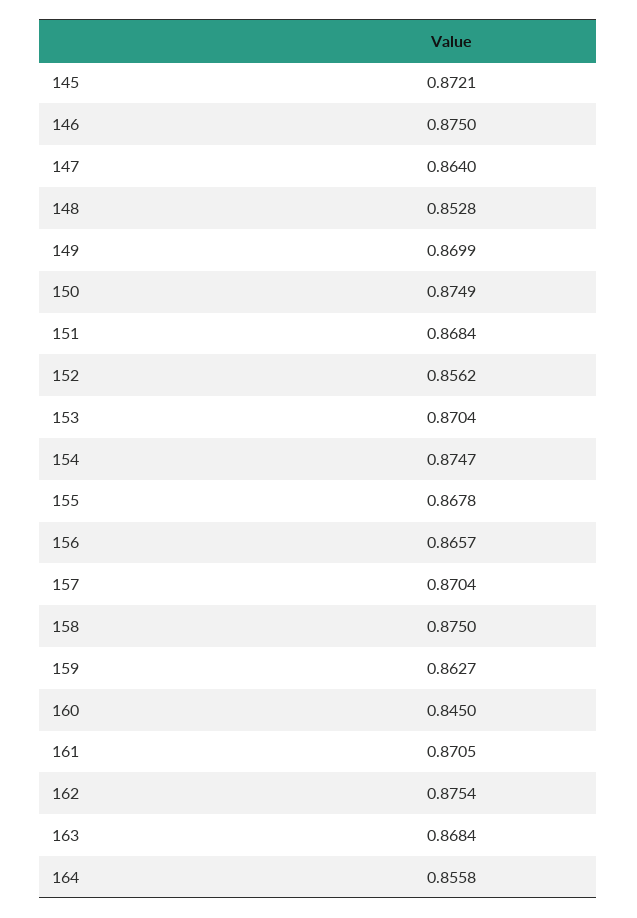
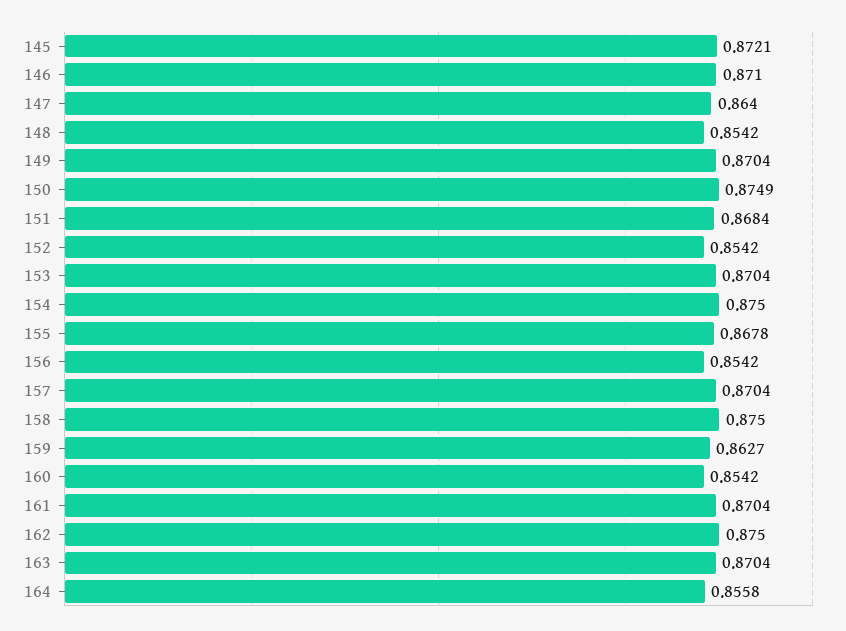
146: 0.875 -> 0.871
148: 0.8528 -> 0.8542
149: 0.8699 -> 0.8704
152: 0.8562 -> 0.8542
154: 0.8747 -> 0.875
156: 0.8657 -> 0.8542
160: 0.845 -> 0.8542
161: 0.8705 -> 0.8704
162: 0.8754 -> 0.875
163: 0.8684 -> 0.8704

